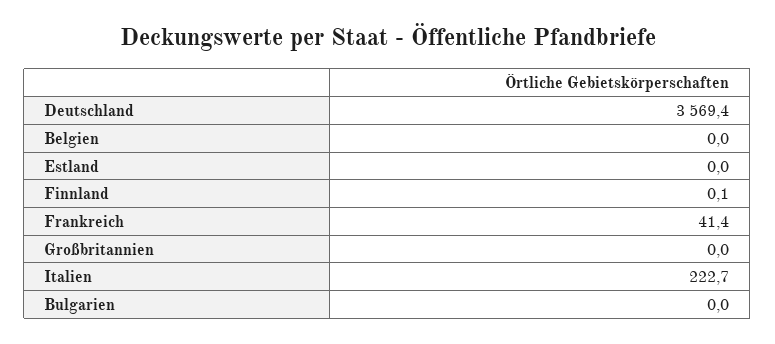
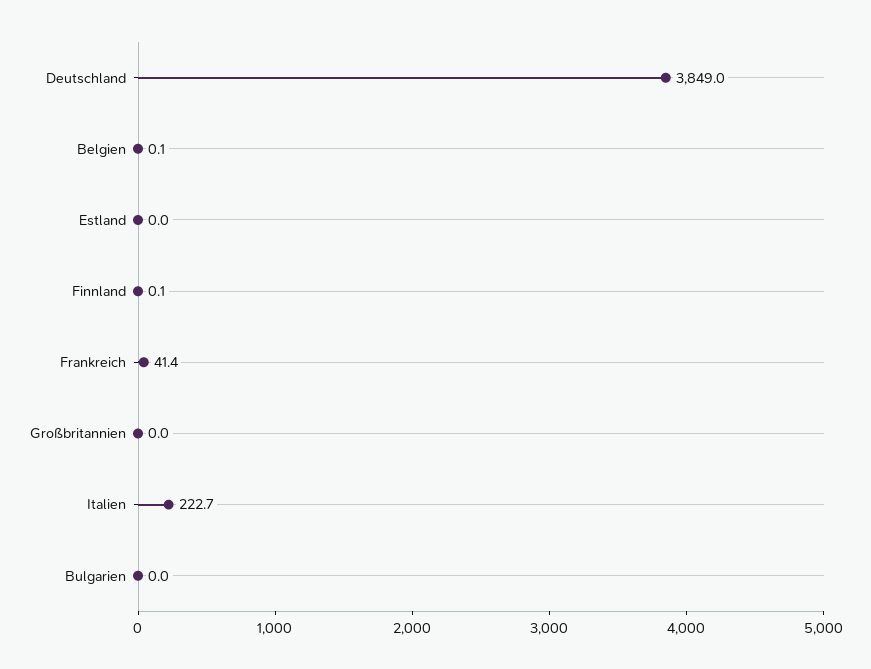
Deutschland: 3569.4 -> 3849
Belgien: 0 -> 0.1

